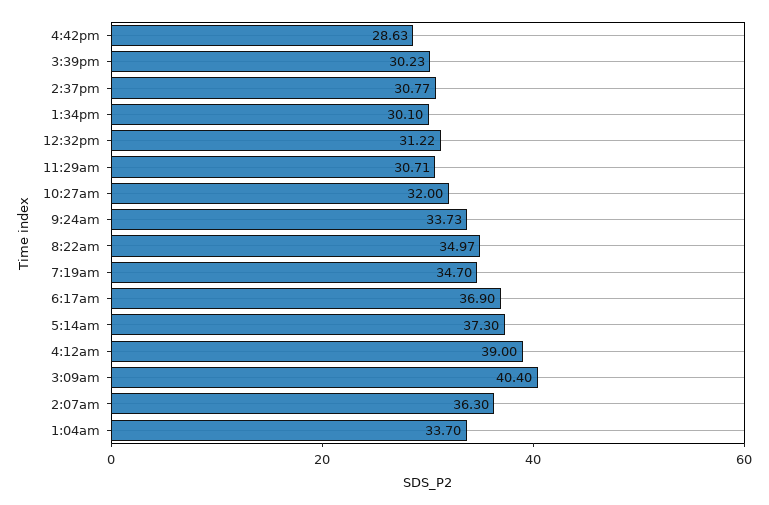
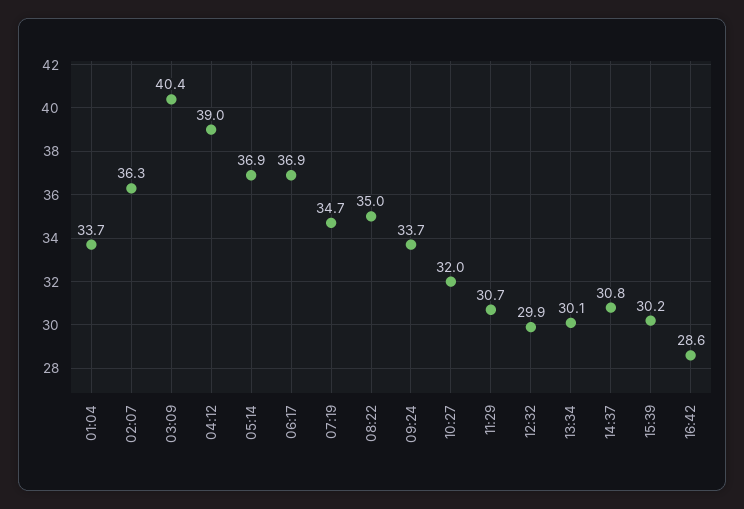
12:32pm: 31.22 -> 29.9
5:14am: 37.3 -> 36.9

